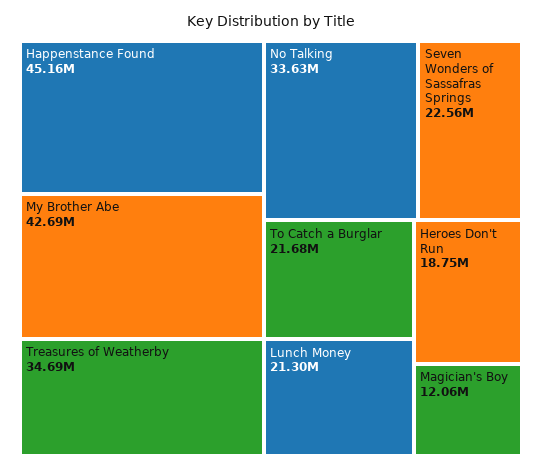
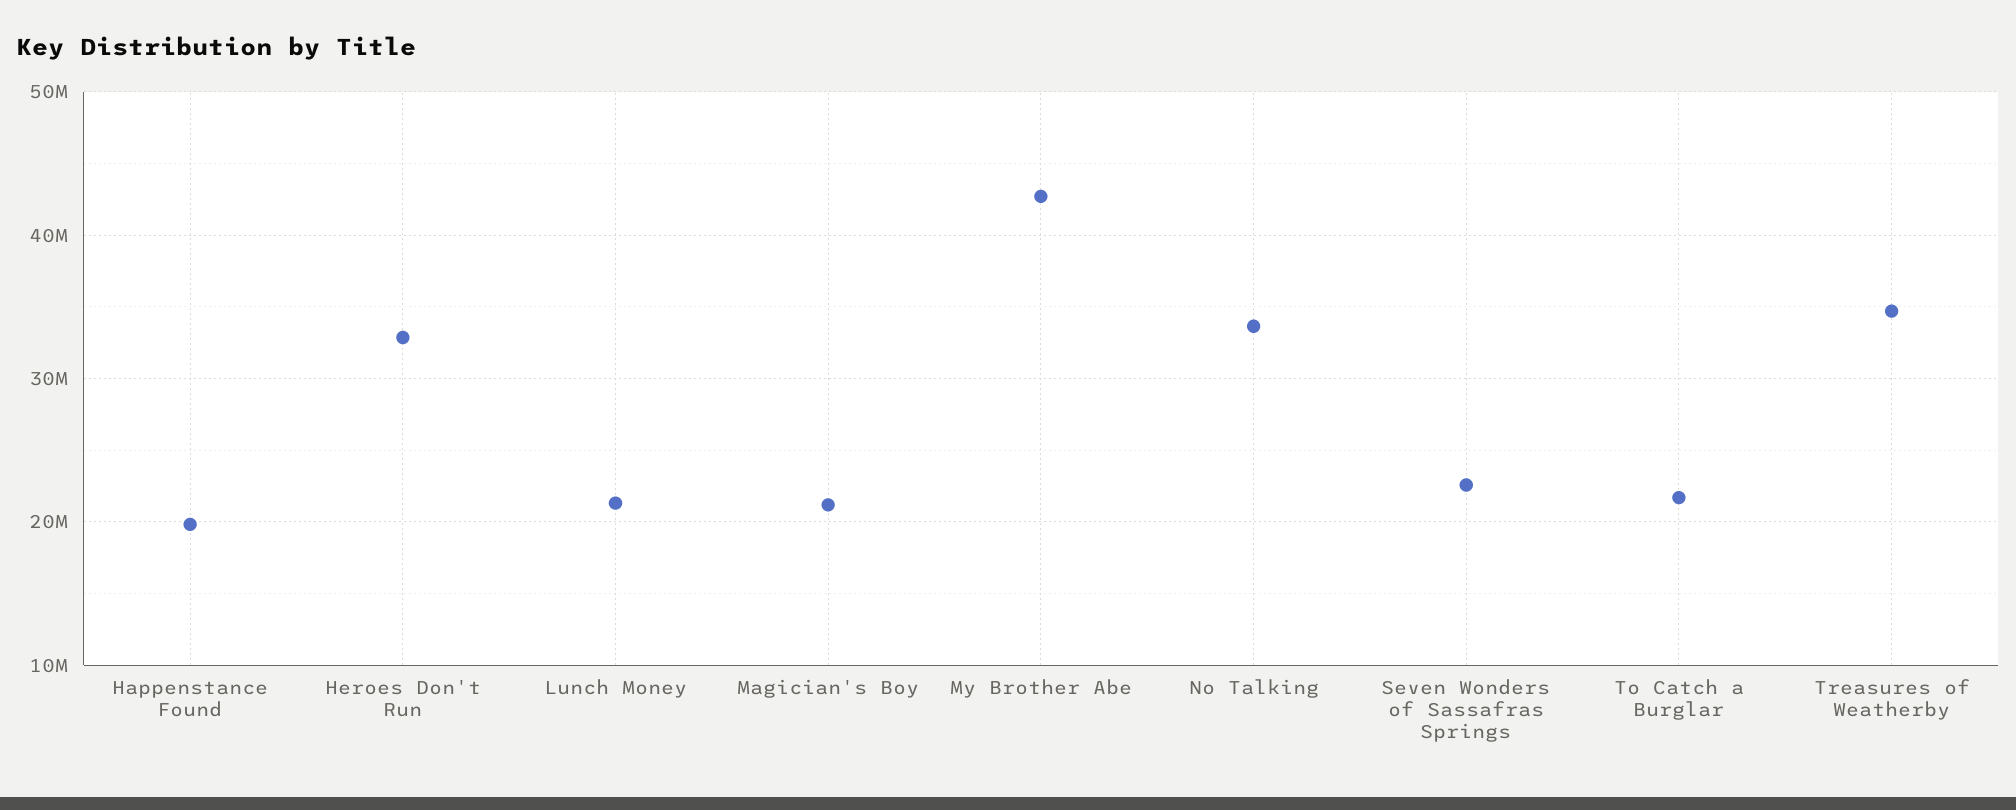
Happenstance Found: 45160000 -> 20000000
Heroes Don't Run: 18750000 -> 33000000
Magician's Boy: 12060000 -> 21000000

